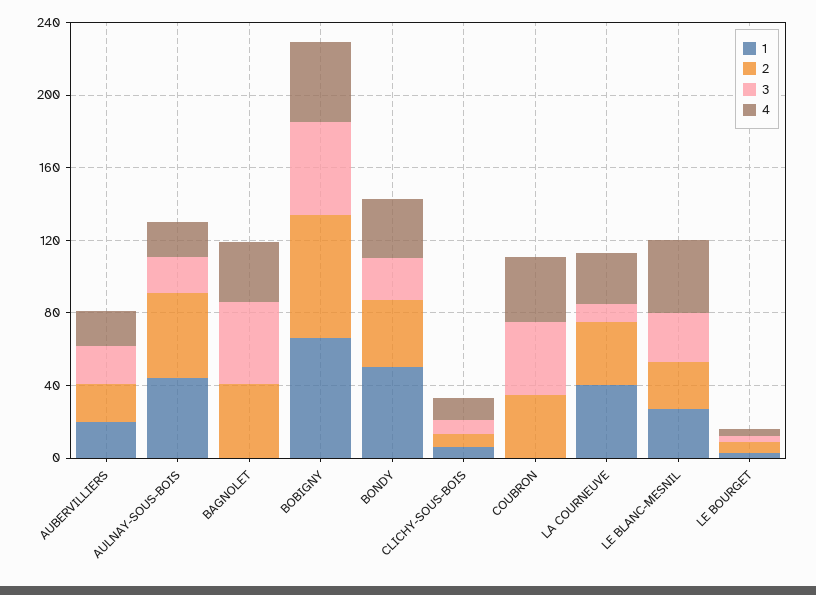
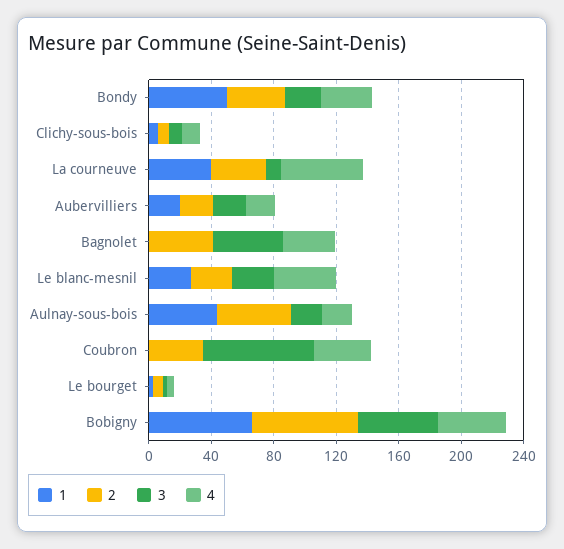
3, COUBRON: 40 -> 70
4, LA COURNEUVE: 30 -> 50

